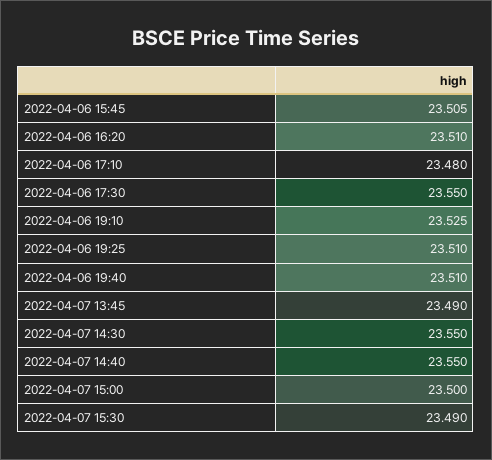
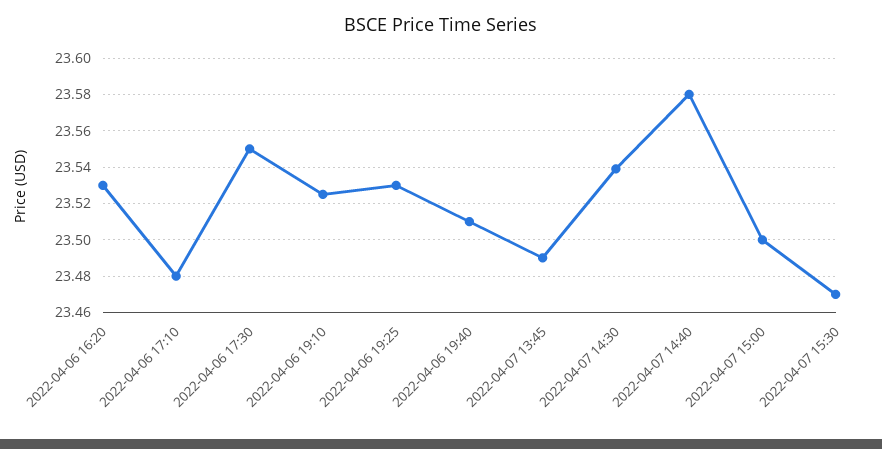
2022-04-06 15:45: 23.505 -> none
2022-04-06 16:20: 23.51 -> 23.53
2022-04-06 19:25: 23.51 -> 23.53
2022-04-07 14:30: 23.55 -> 23.54
2022-04-07 14:40: 23.55 -> 23.58
2022-04-07 15:30: 23.49 -> 23.47

